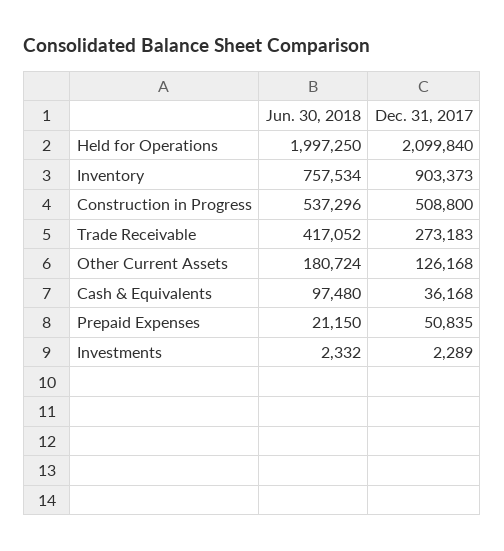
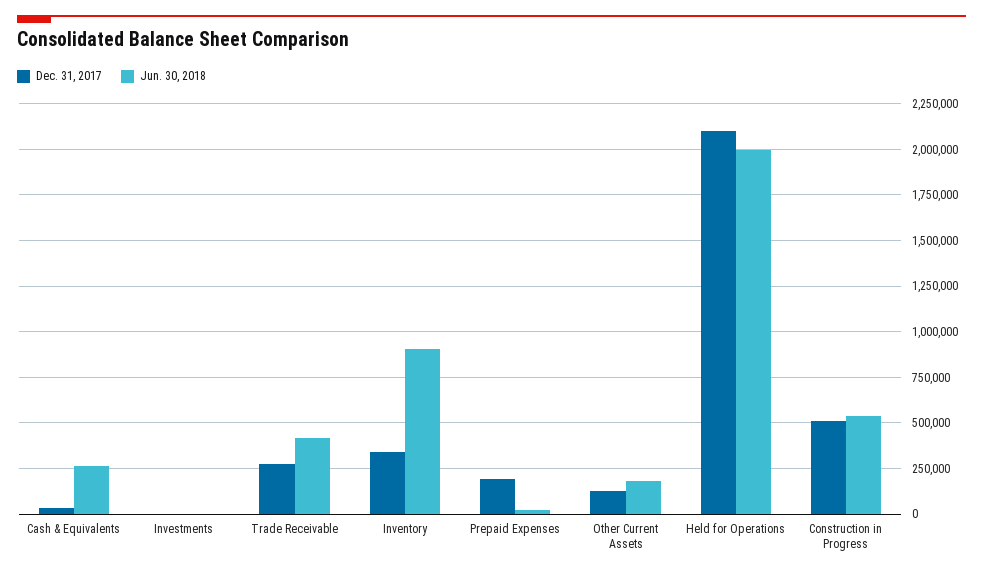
Jun. 30, 2018, Inventory: 757534 -> 900000
Dec. 31, 2017, Inventory: 903373 -> 350000
Jun. 30, 2018, Cash & Equivalents: 97480 -> 250000
Dec. 31, 2017, Prepaid Expenses: 50835 -> 200000

